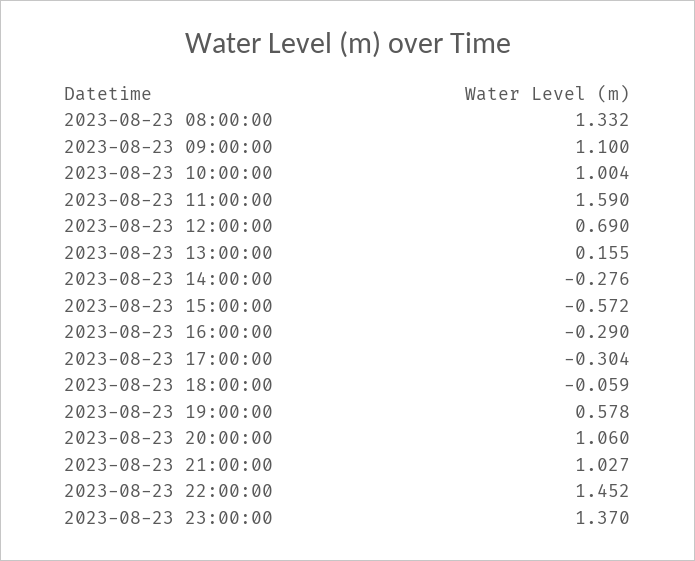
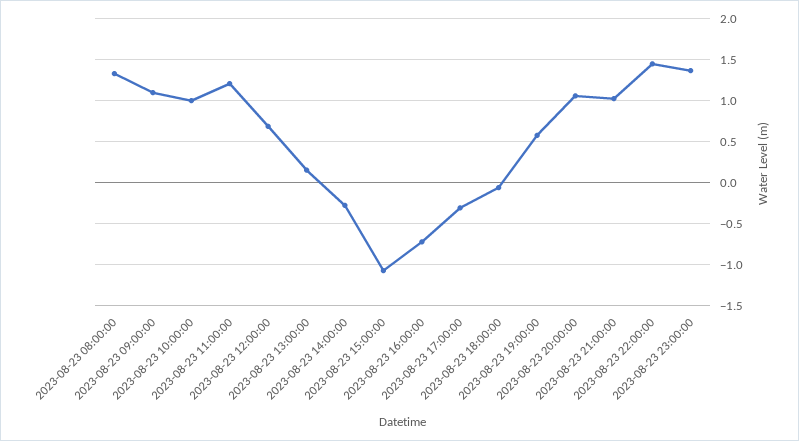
2023-08-23 11:00:00: 1.59 -> 1.2
2023-08-23 15:00:00: -0.572 -> -1.1
2023-08-23 16:00:00: -0.29 -> -0.7

